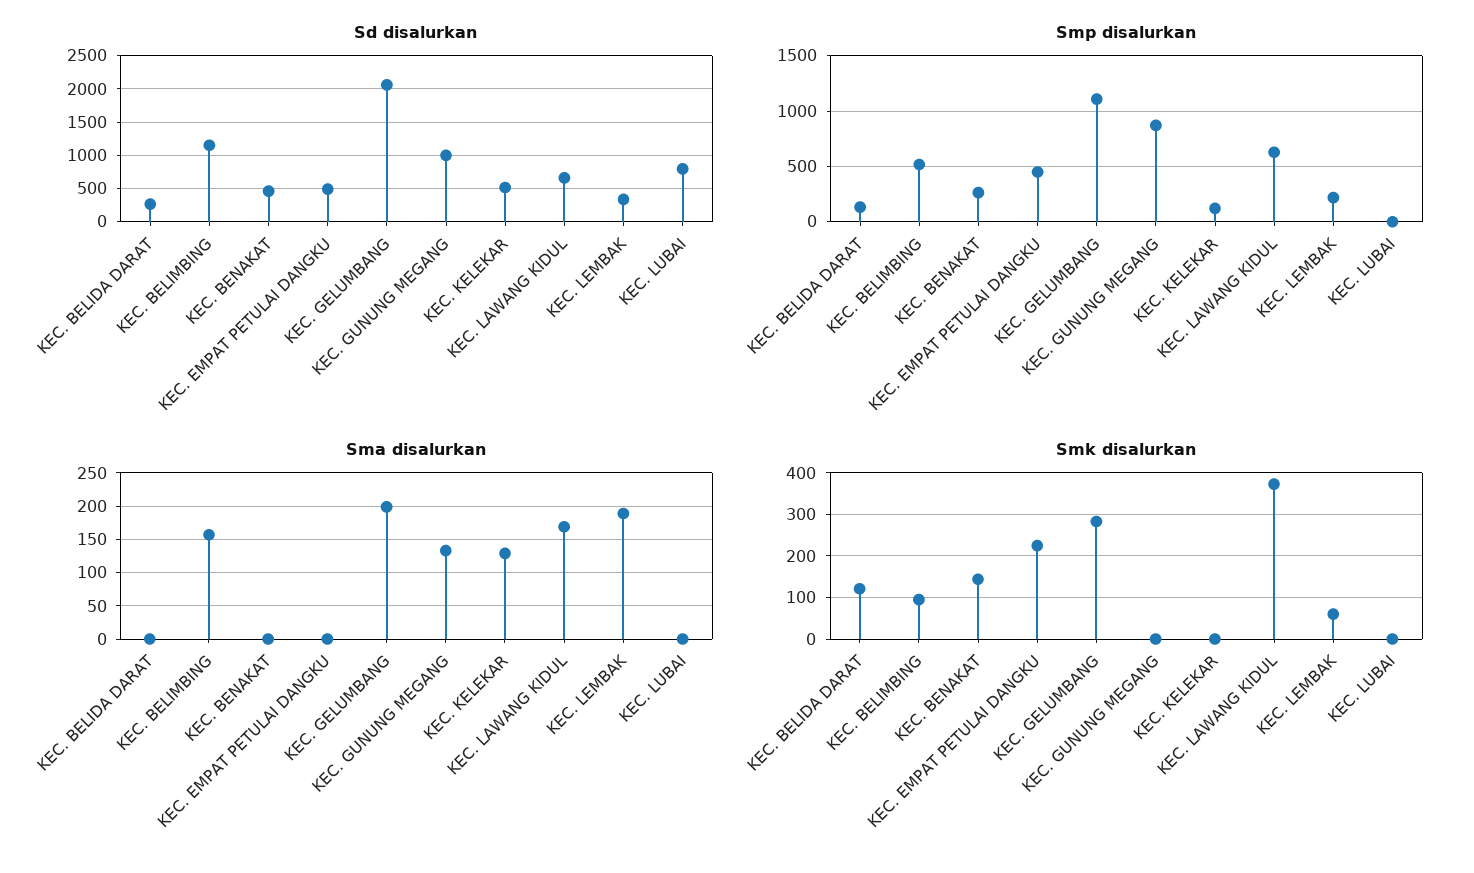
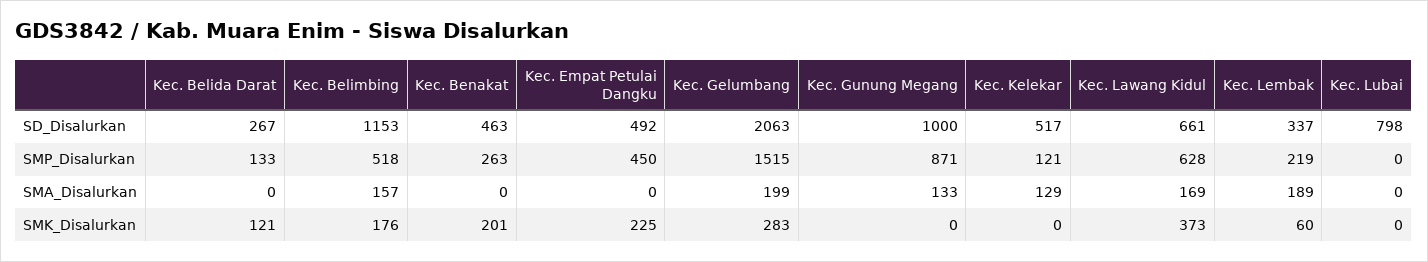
Smp disalurkan, KEC. GELUMBANG: 1100 -> 1515
Smk disalurkan, KEC. BELIMBING: 100 -> 176
Smk disalurkan, KEC. BENAKAT: 140 -> 201

